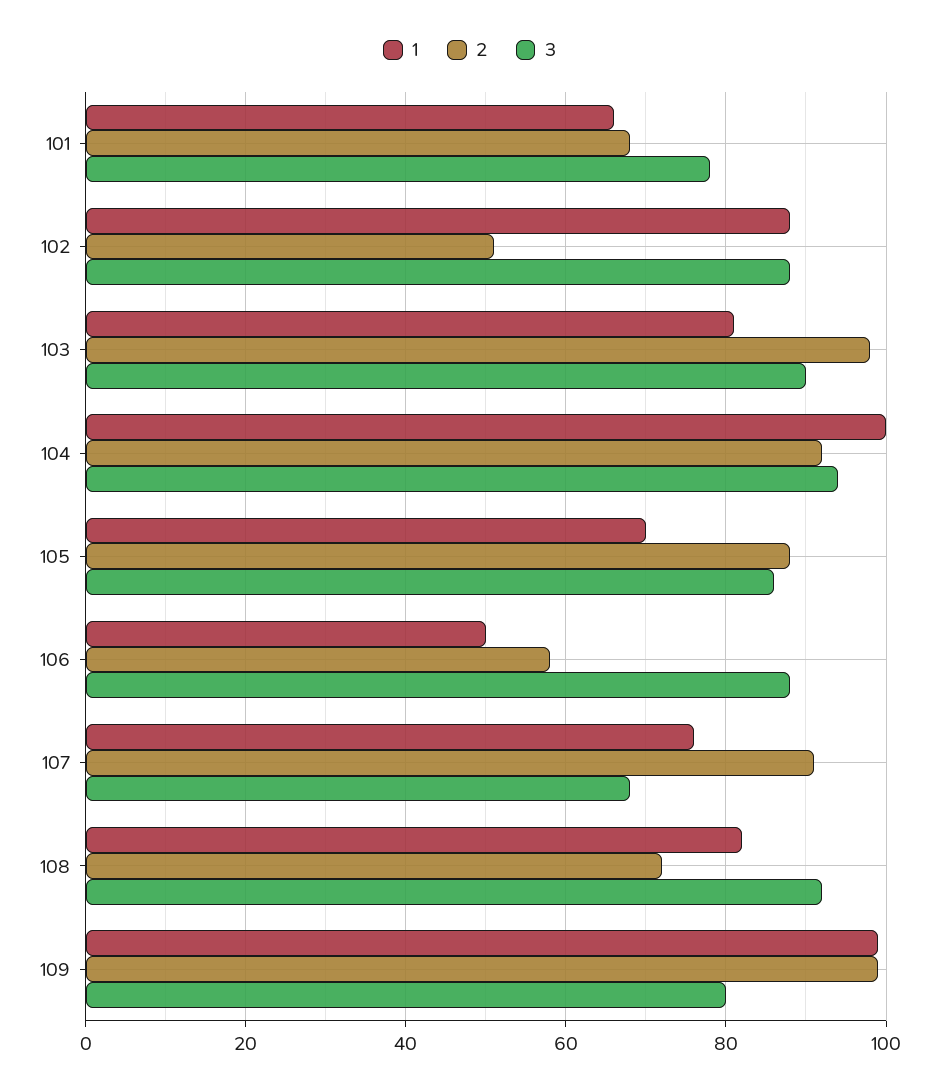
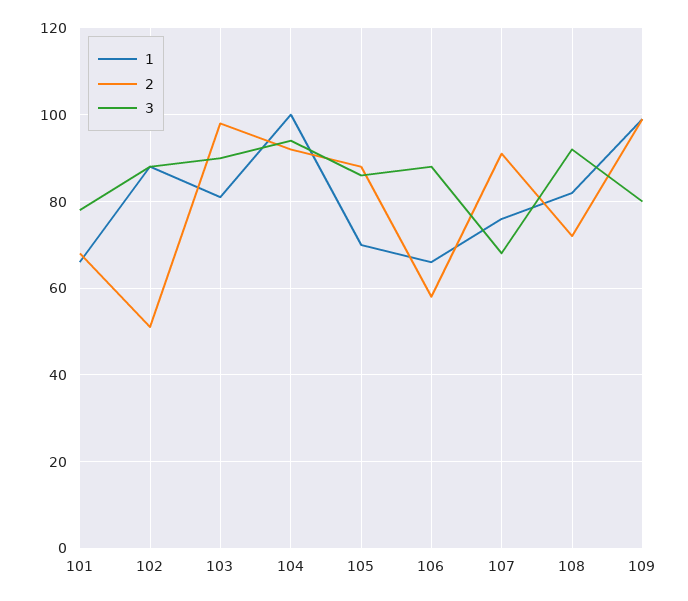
1, 106: 50 -> 65

